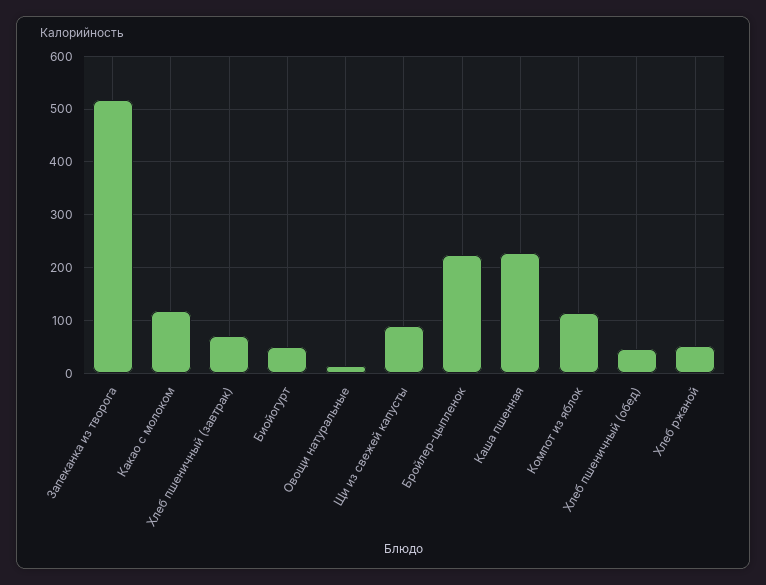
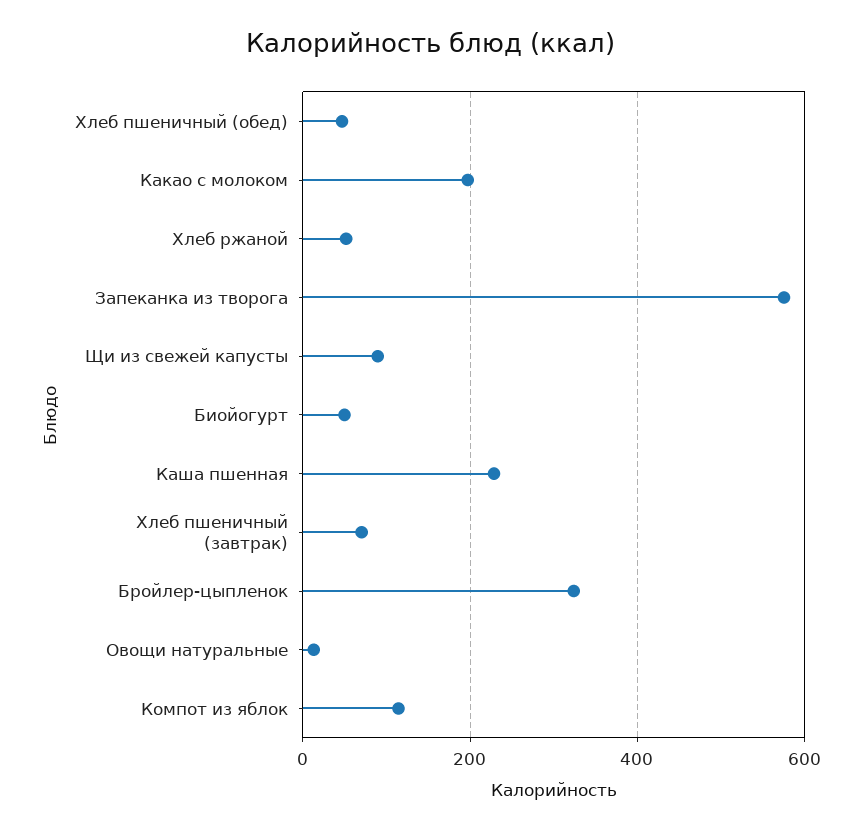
Запеканка из творога: 520 -> 580
Какао с молоком: 120 -> 200
Бройлер-цыпленок: 220 -> 320

